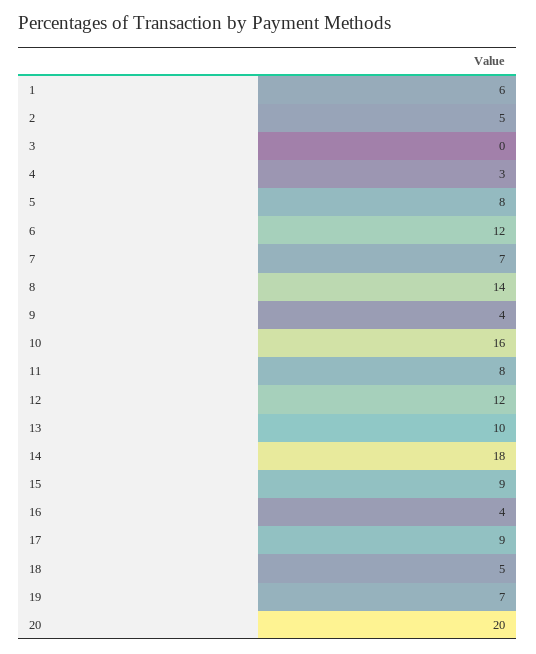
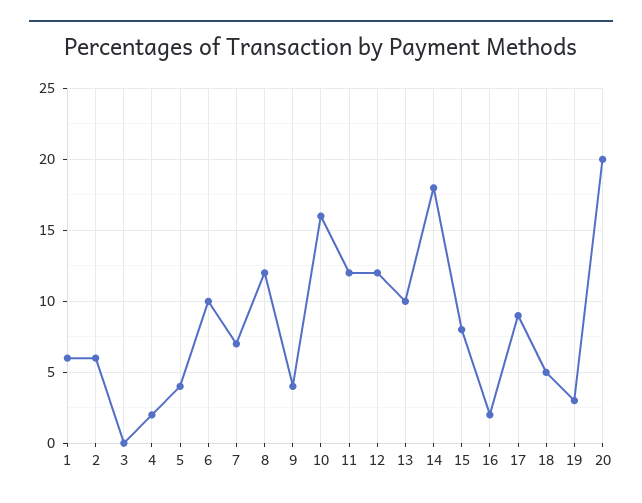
2: 5 -> 6
4: 3 -> 2
5: 8 -> 4
6: 12 -> 10
8: 14 -> 12
11: 8 -> 12
15: 9 -> 8
16: 4 -> 2
19: 7 -> 3

